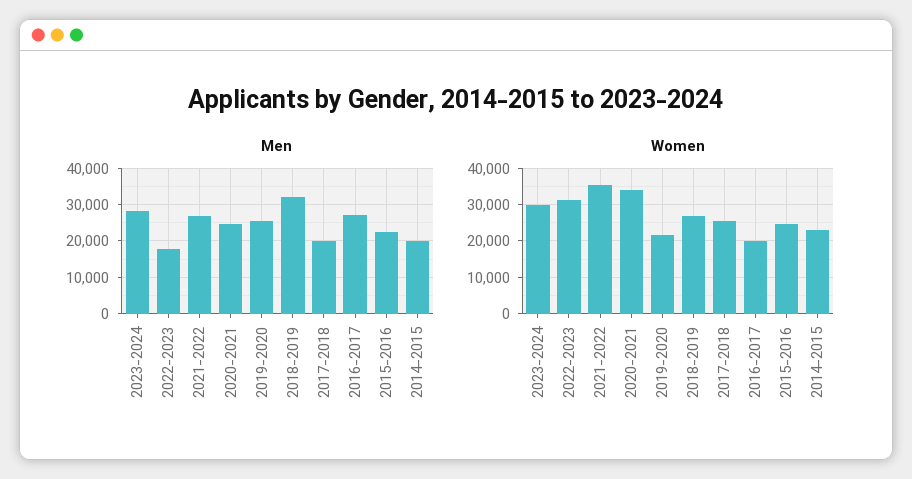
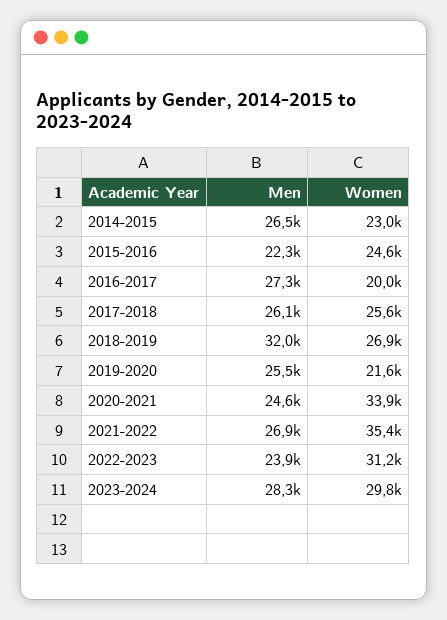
Men, 2022-2023: 18000 -> 23900
Men, 2017-2018: 20000 -> 26100
Men, 2014-2015: 20000 -> 26500

